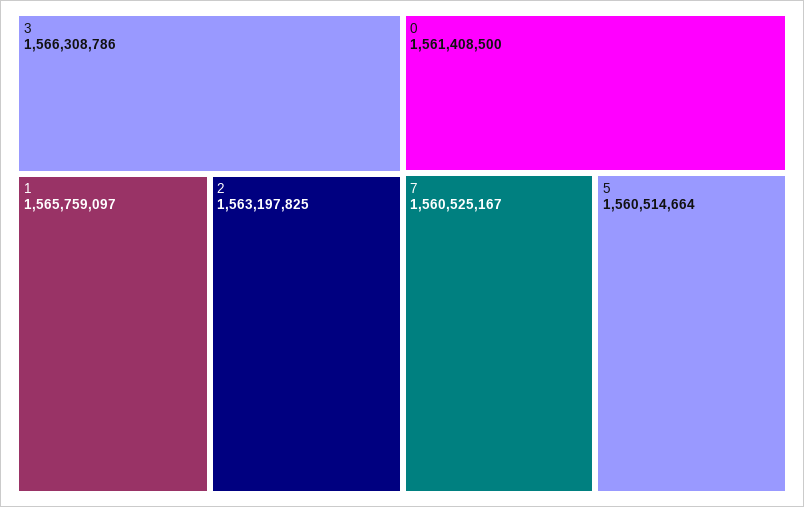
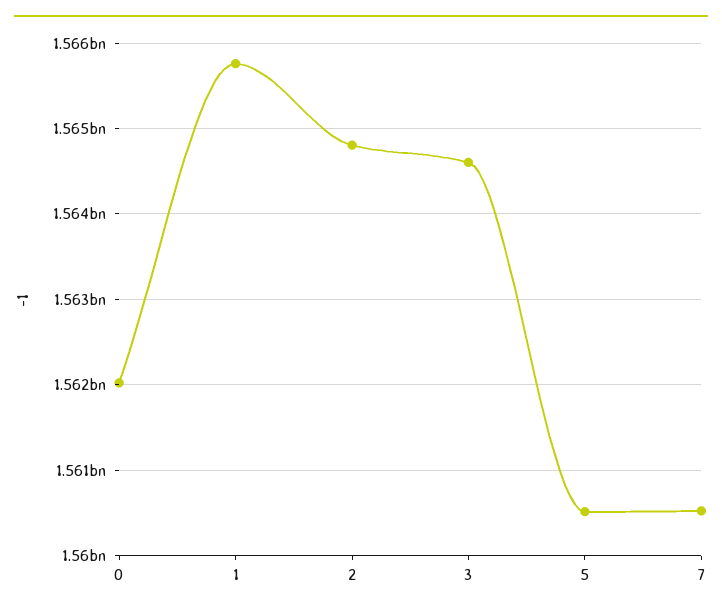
3: 1566308786 -> 1564600000
2: 1563197825 -> 1564800000
0: 1561408500 -> 1562000000

